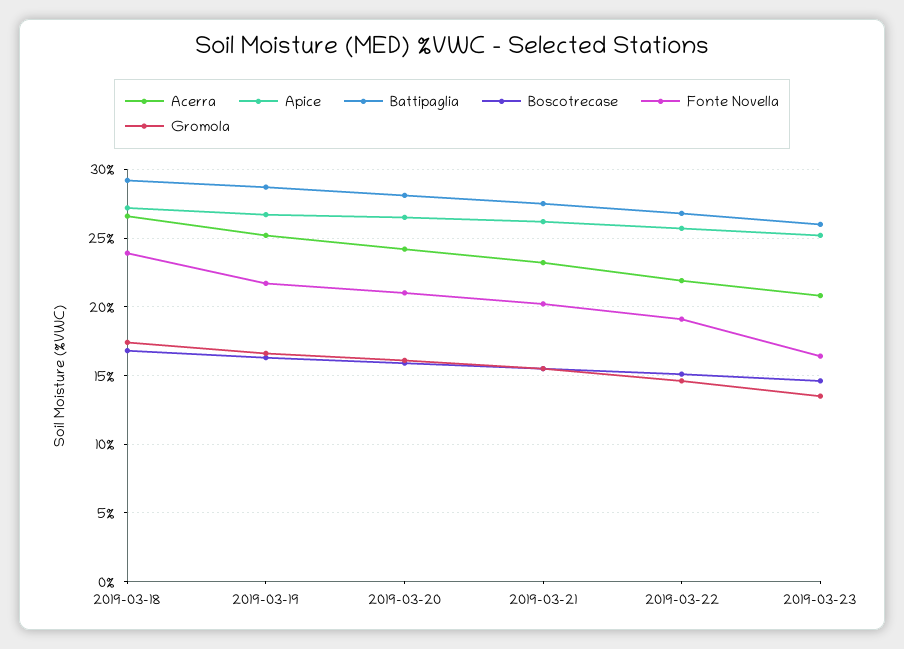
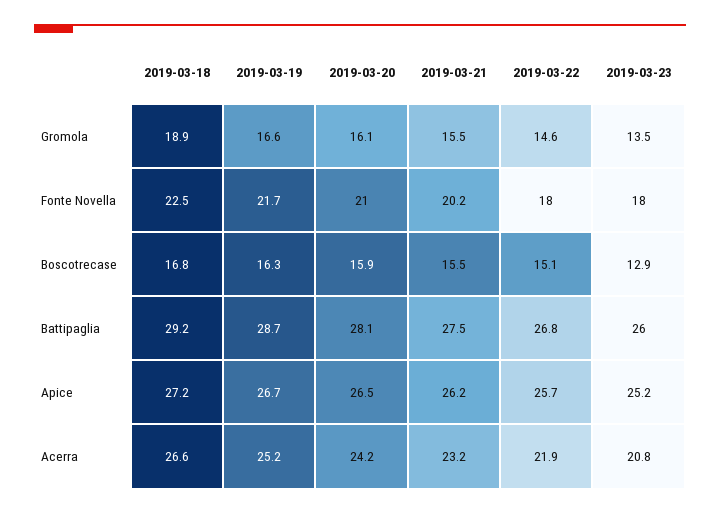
Fonte Novella, 2019-03-18: 24 -> 22.5
Gromola, 2019-03-18: 17.5 -> 18.9
Fonte Novella, 2019-03-22: 19 -> 18
Boscotrecase, 2019-03-23: 14.5 -> 12.9
Fonte Novella, 2019-03-23: 16.5 -> 18

